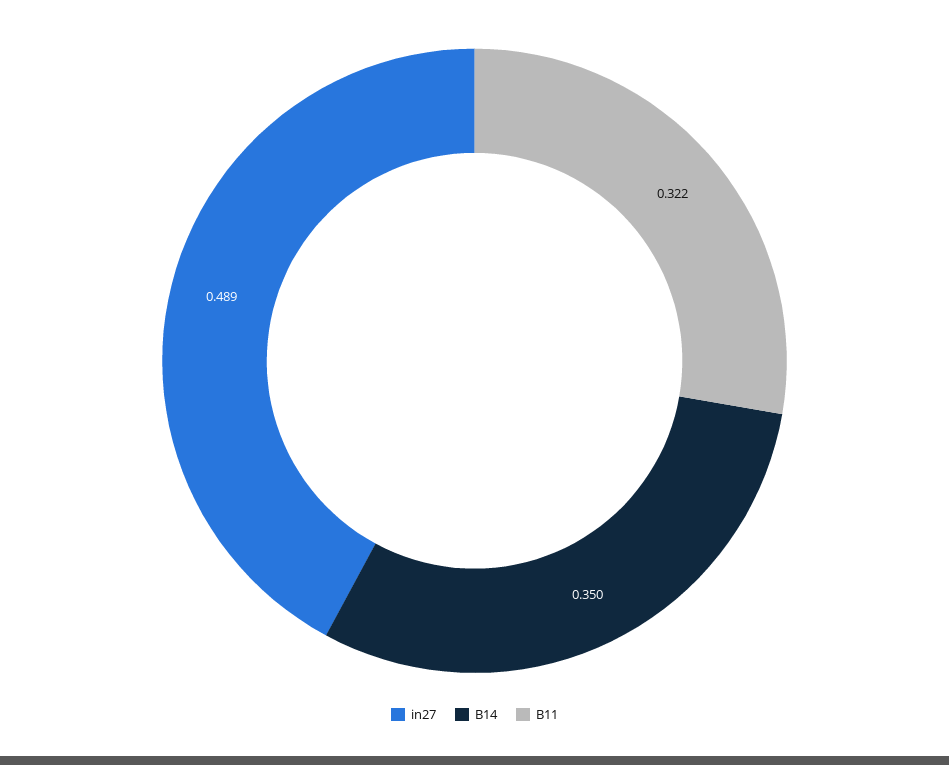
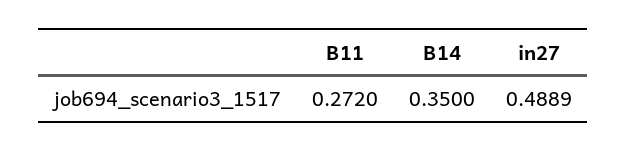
B11: 0.322 -> 0.272

